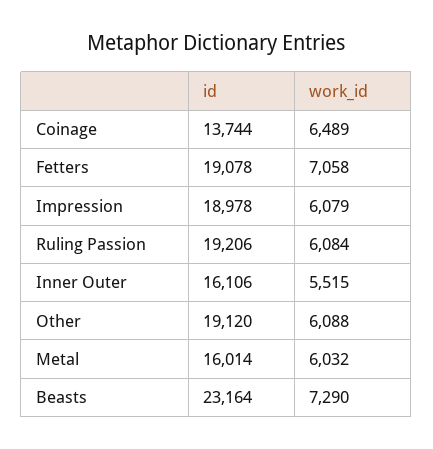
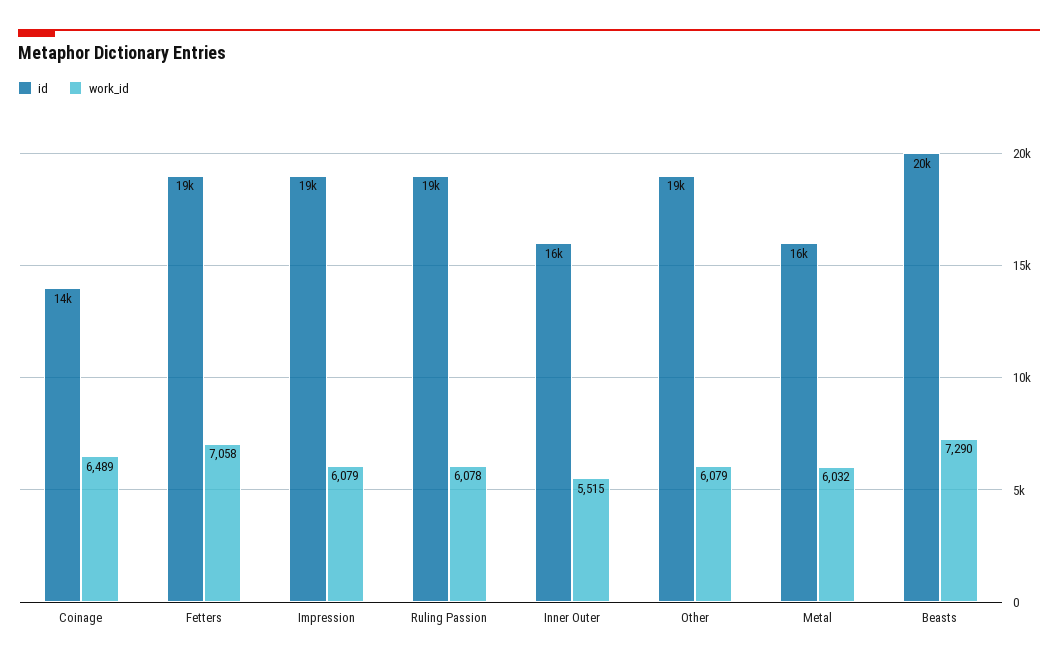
work_id, Ruling Passion: 6084 -> 6078
work_id, Other: 6088 -> 6079
id, Beasts: 23164 -> 20000

